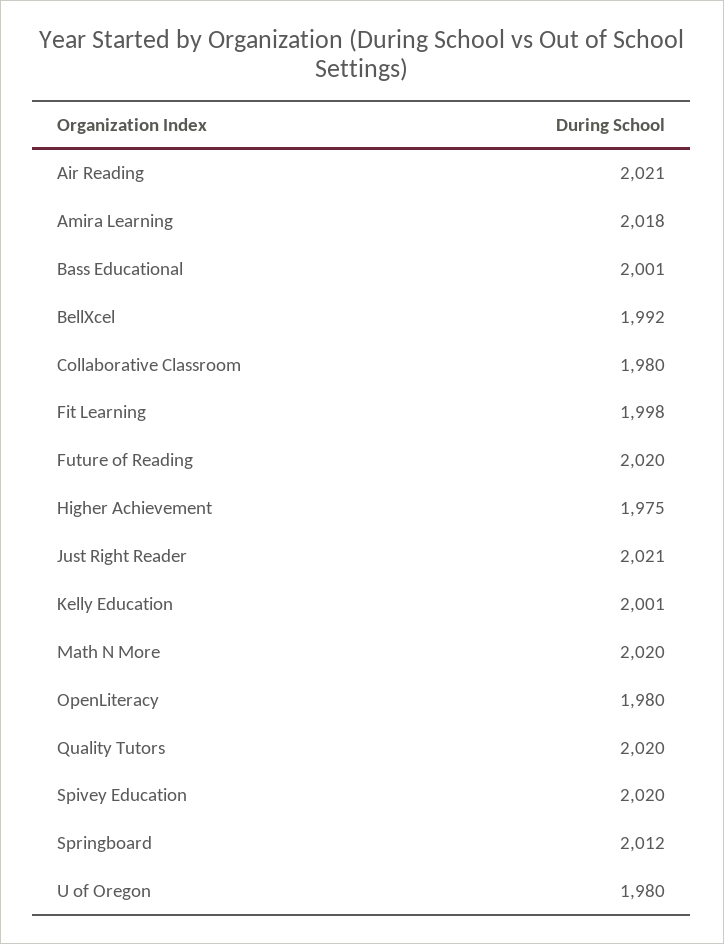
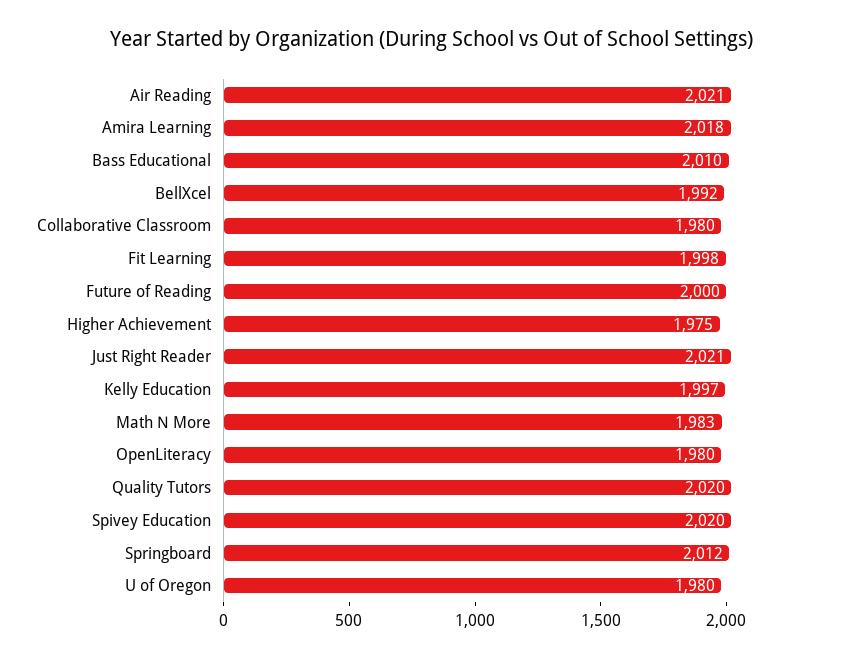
Bass Educational: 2001 -> 2010
Future of Reading: 2020 -> 2000
Kelly Education: 2001 -> 1997
Math N More: 2020 -> 1983

